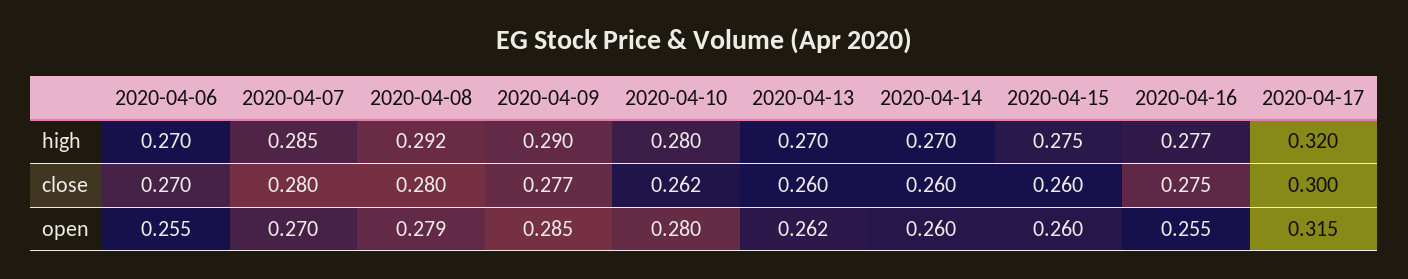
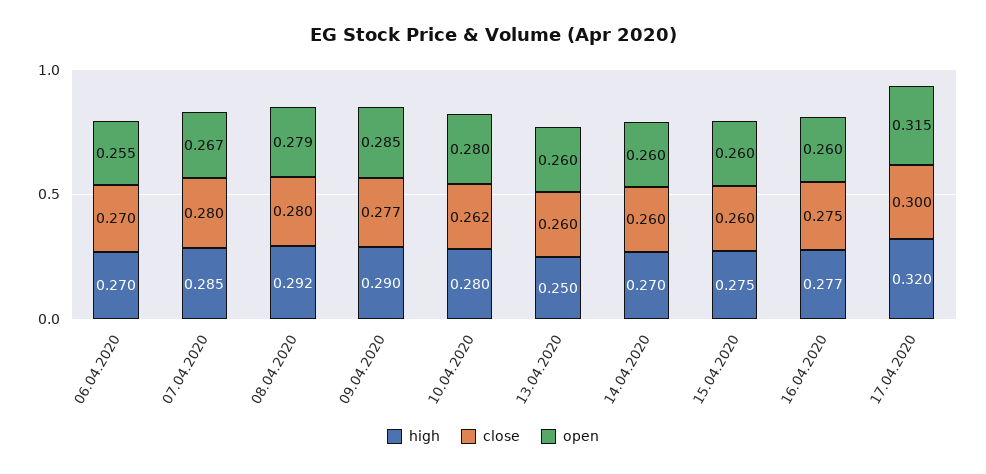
high, 2020-04-13: 0.27 -> 0.25
open, 2020-04-07: 0.27 -> 0.267
open, 2020-04-13: 0.262 -> 0.26
open, 2020-04-16: 0.255 -> 0.26

